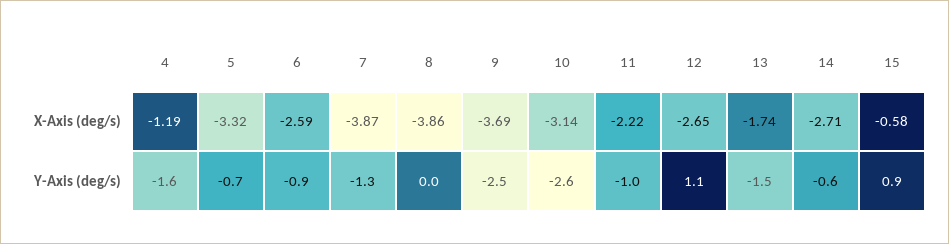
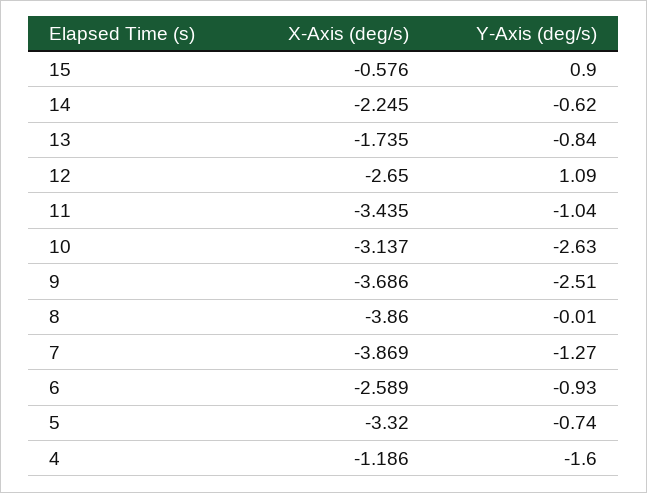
11, X-Axis (deg/s): -2.22 -> -3.435
14, X-Axis (deg/s): -2.71 -> -2.245
13, Y-Axis (deg/s): -1.5 -> -0.84

